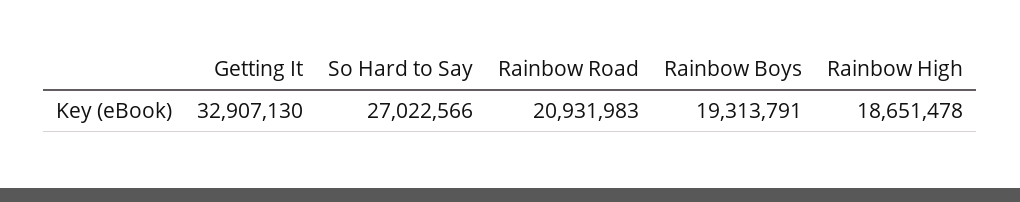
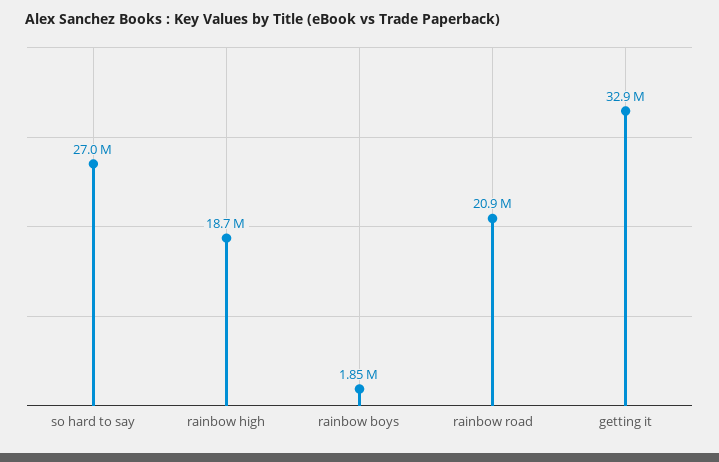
Rainbow Boys: 19313791 -> 1850000

